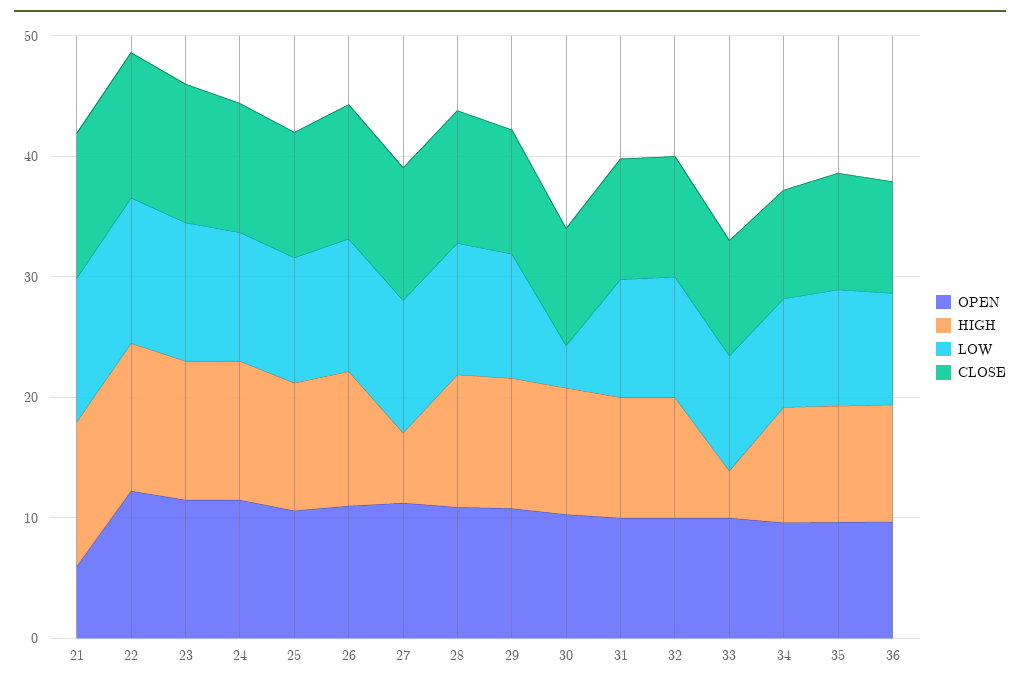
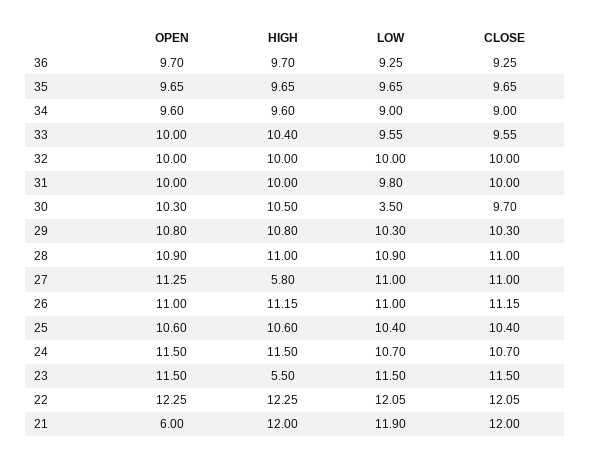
HIGH, 23: 12 -> 5.5
HIGH, 33: 4 -> 10.4

